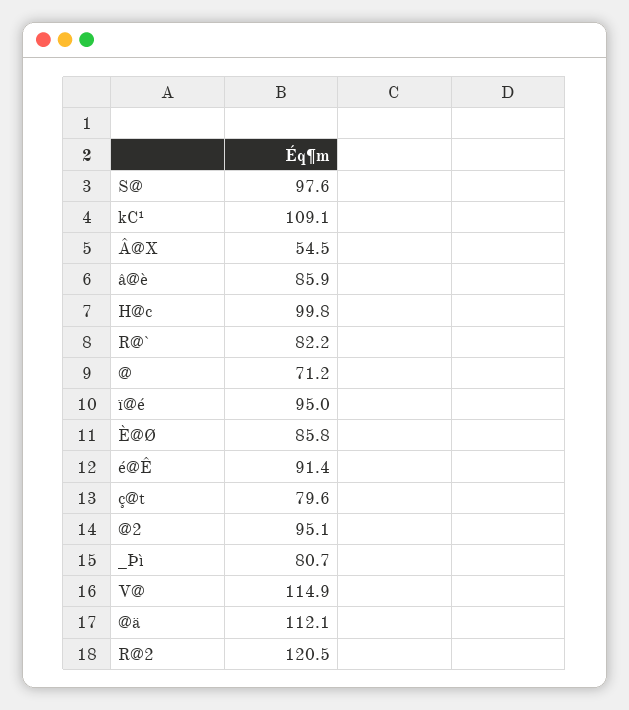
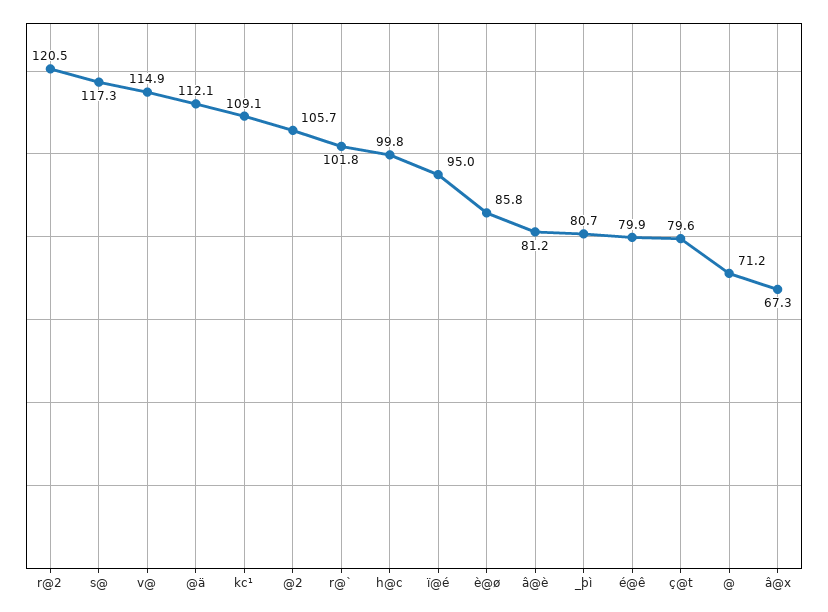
S@: 97.6 -> 117.3
Â@X: 54.5 -> 67.3
â@è: 85.9 -> 81.2
R@`: 82.2 -> 101.8
é@Ê: 91.4 -> 79.9
@2: 95.1 -> 105.7

